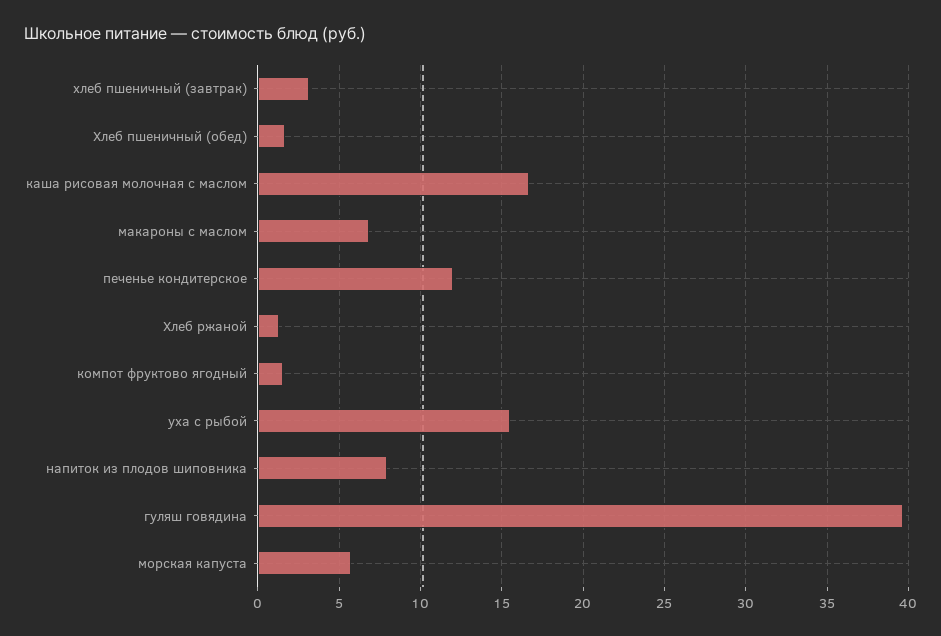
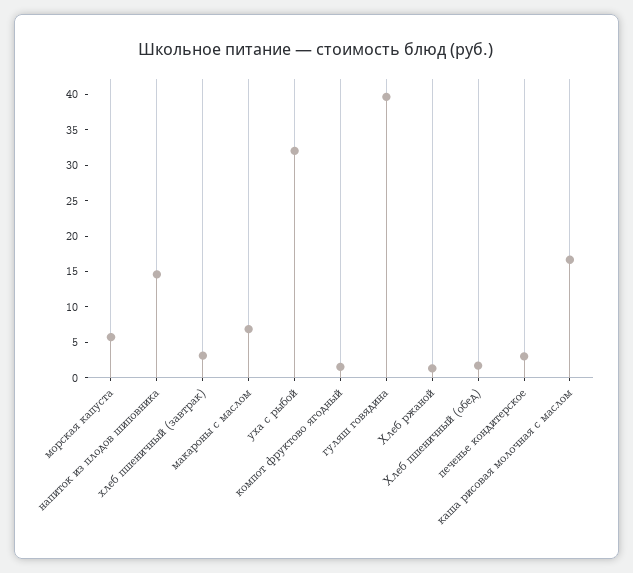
печенье кондитерское: 12 -> 2.5
уха с рыбой: 15.5 -> 32.5
напиток из плодов шиповника: 8 -> 15

